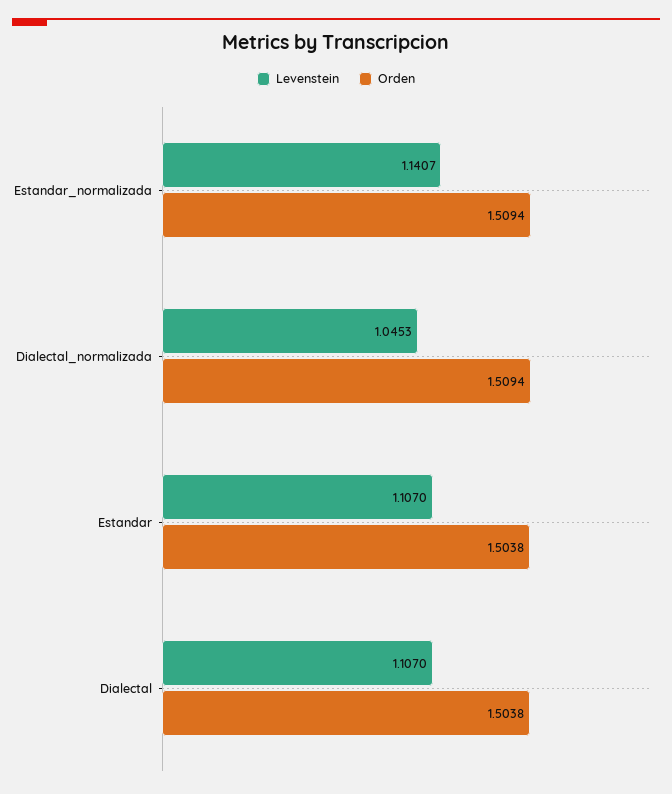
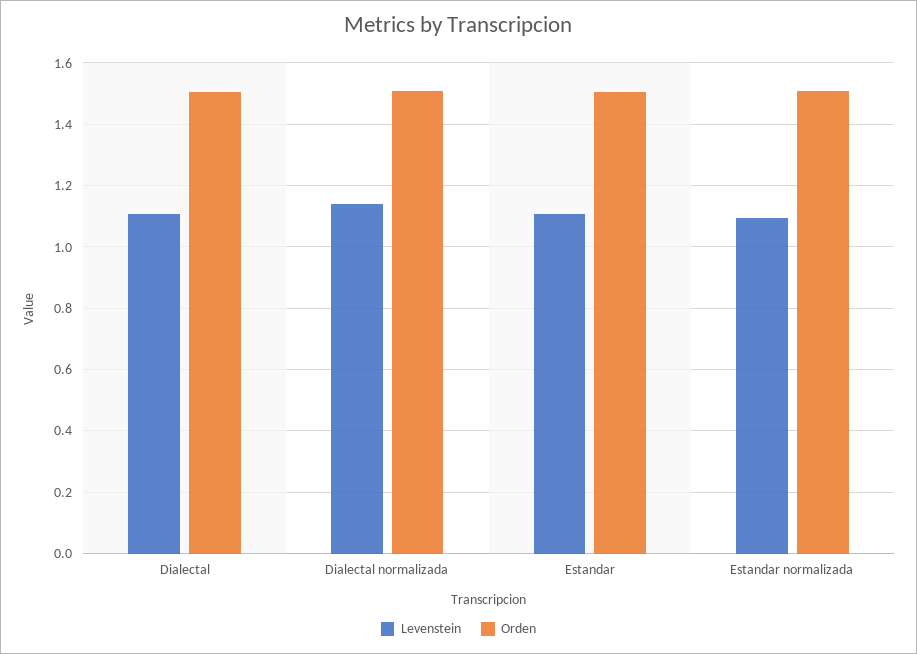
Levenstein, Estandar_normalizada: 1.1407 -> 1.1
Levenstein, Dialectal_normalizada: 1.0453 -> 1.14

